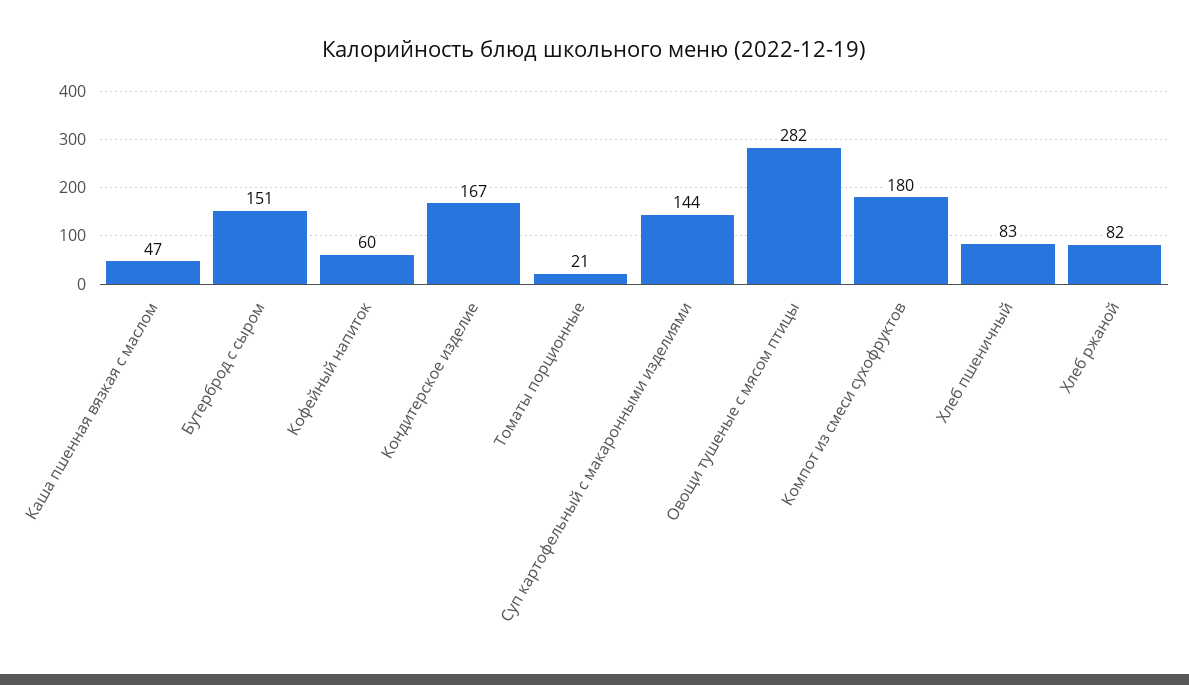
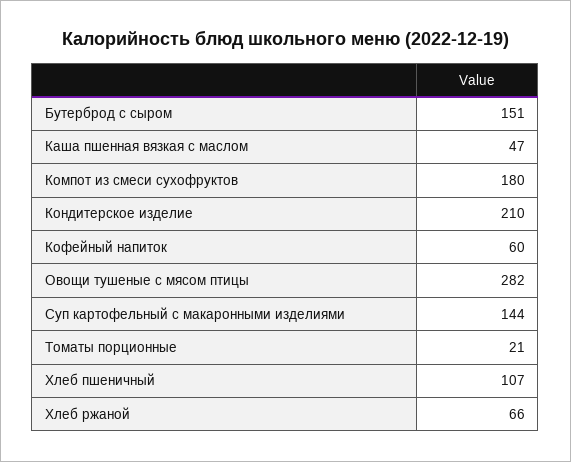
Кондитерское изделие: 167 -> 210
Хлеб пшеничный: 83 -> 107
Хлеб ржаной: 82 -> 66

